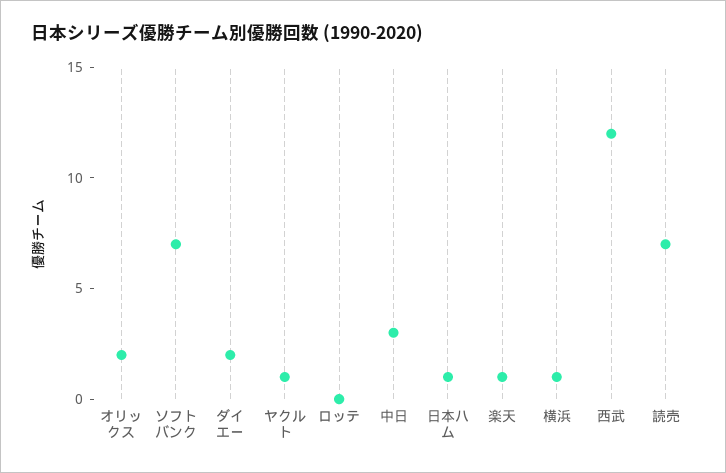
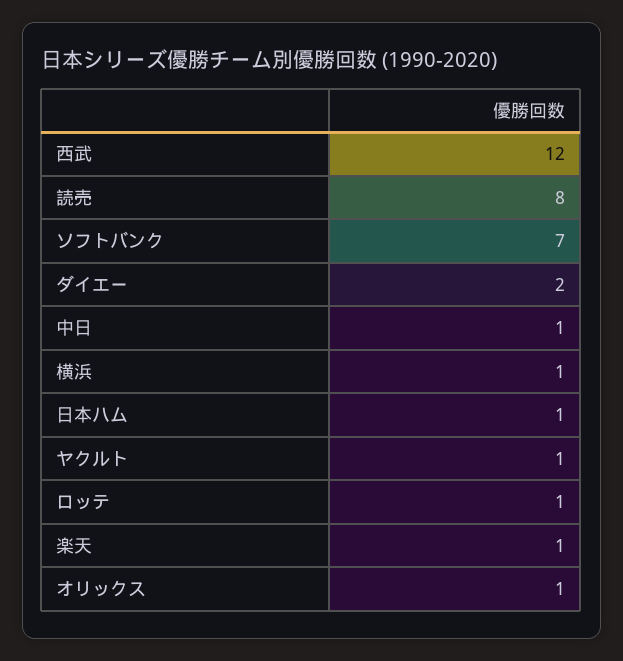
オリックス: 2 -> 1
ロッテ: 0 -> 1
中日: 3 -> 1
読売: 7 -> 8

